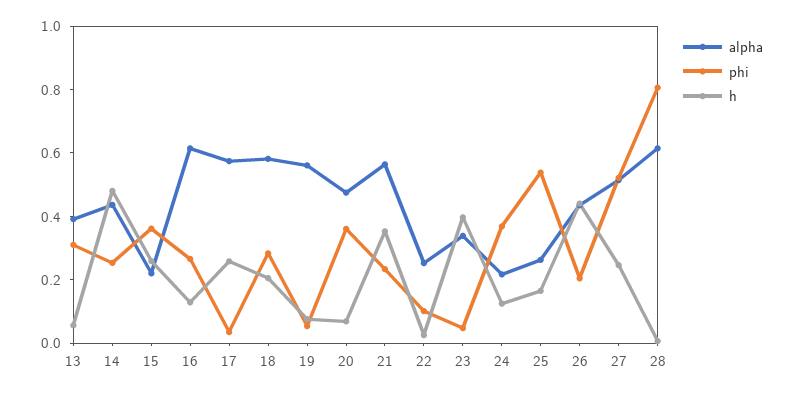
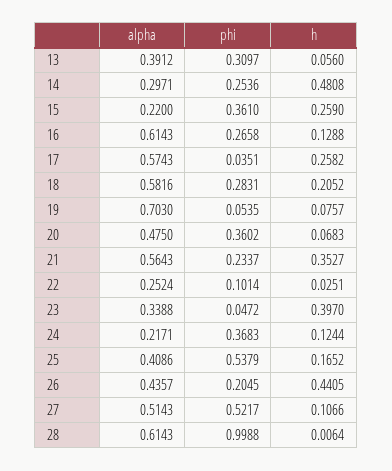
alpha, 14: 0.45 -> 0.2971
alpha, 19: 0.55 -> 0.703
alpha, 25: 0.25 -> 0.4086
h, 27: 0.25 -> 0.1066
phi, 28: 0.8 -> 0.9988

